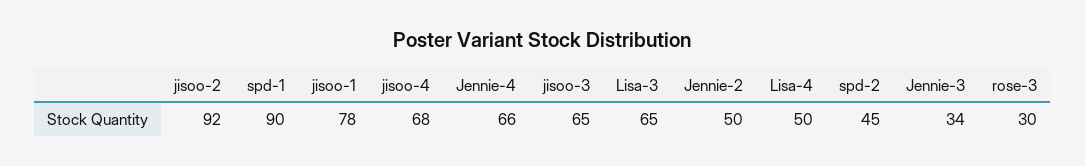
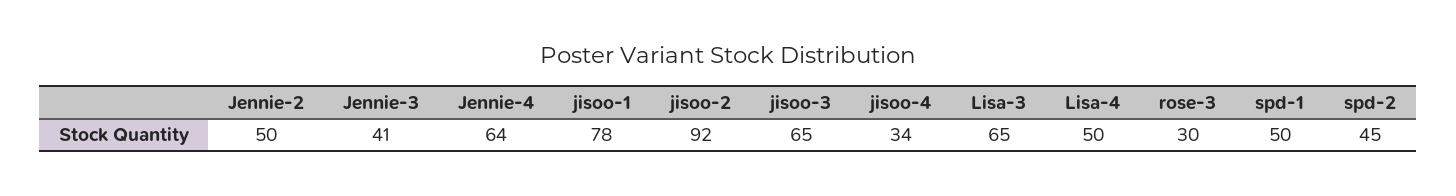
spd-1: 90 -> 50
jisoo-4: 68 -> 34
Jennie-4: 66 -> 64
Jennie-3: 34 -> 41

